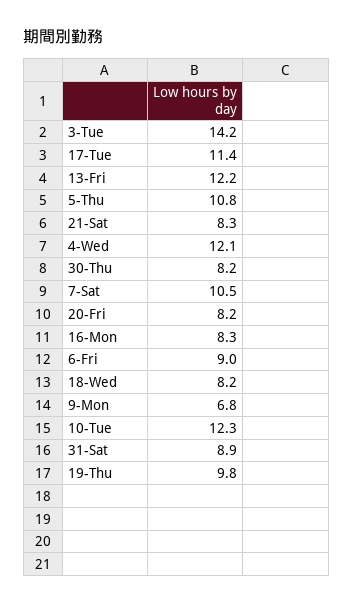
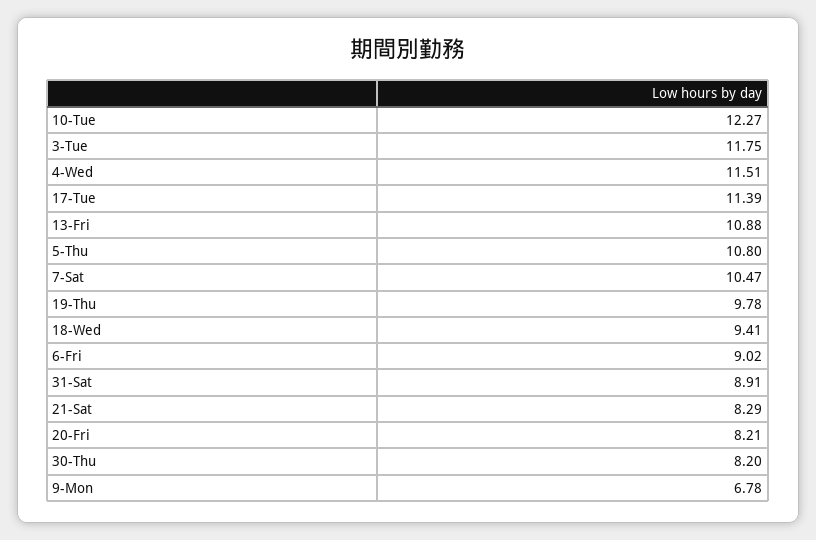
3-Tue: 14.2 -> 11.75
13-Fri: 12.2 -> 10.88
4-Wed: 12.1 -> 11.51
16-Mon: 8.3 -> none
18-Wed: 8.2 -> 9.41

